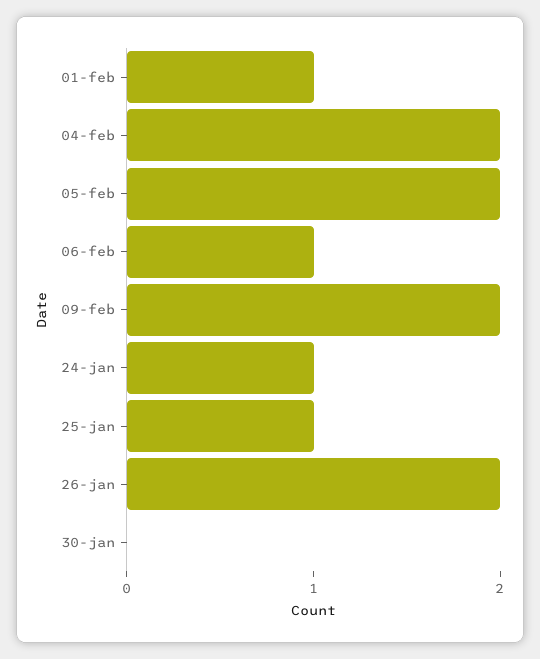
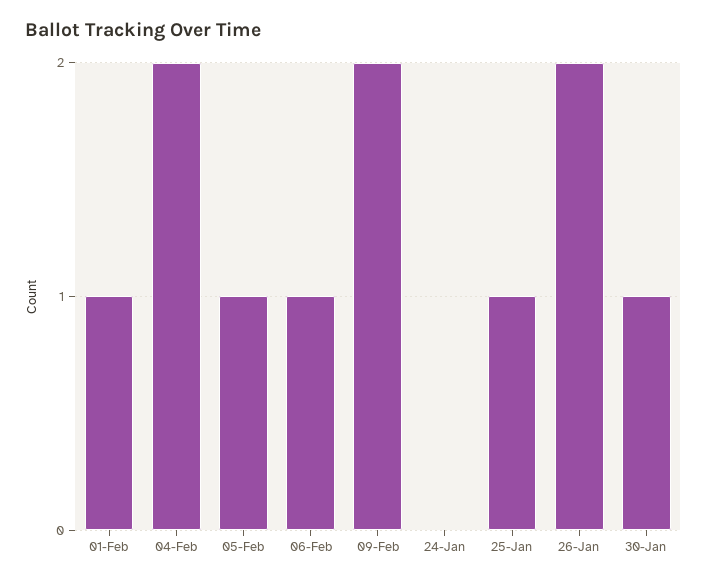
05-feb: 2 -> 1
24-jan: 1 -> 0
30-jan: 0 -> 1

